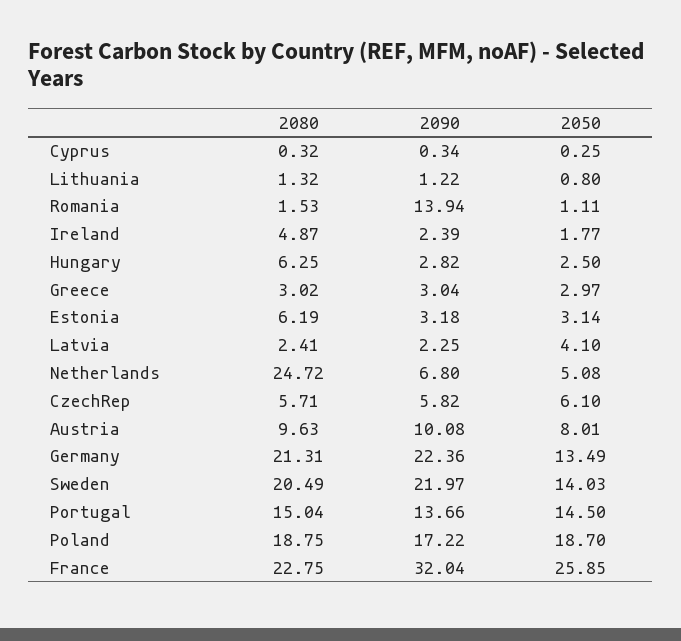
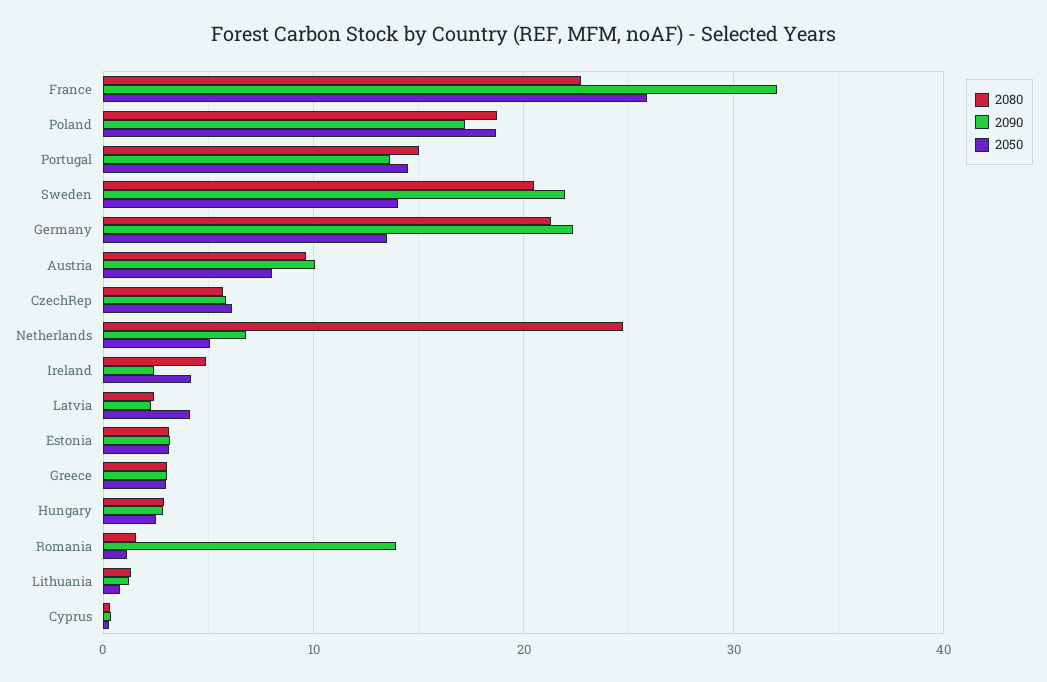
2050, Ireland: 1.77 -> 4
2080, Hungary: 6.25 -> 3
2080, Estonia: 6.19 -> 3

